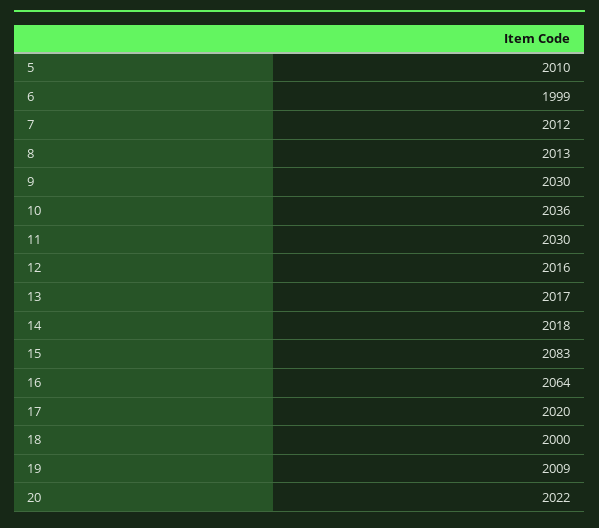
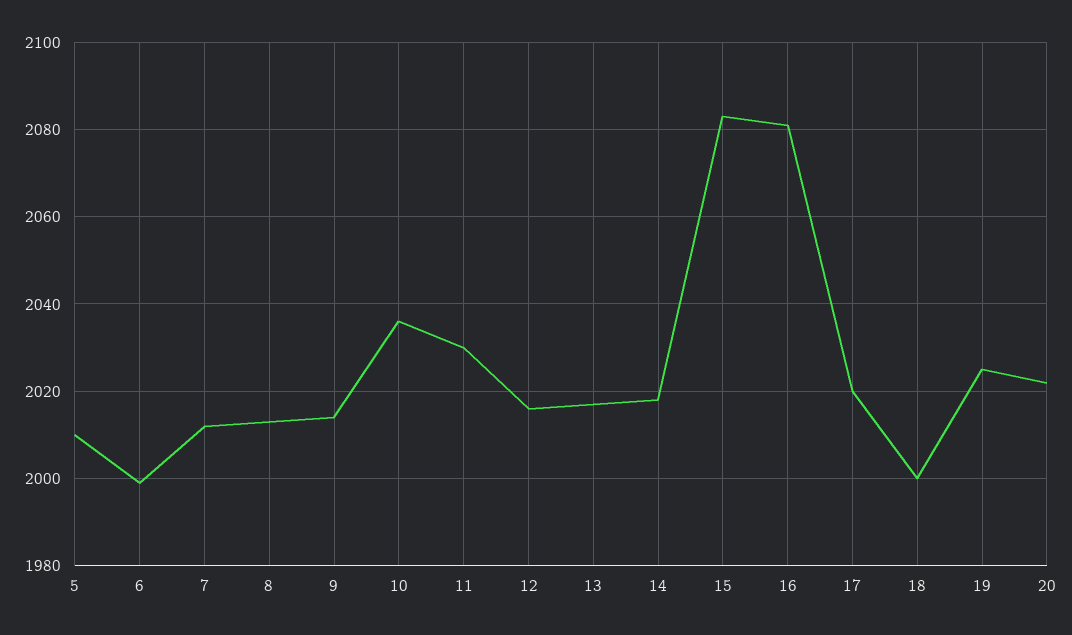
9: 2030 -> 2015
16: 2064 -> 2080
19: 2009 -> 2025

